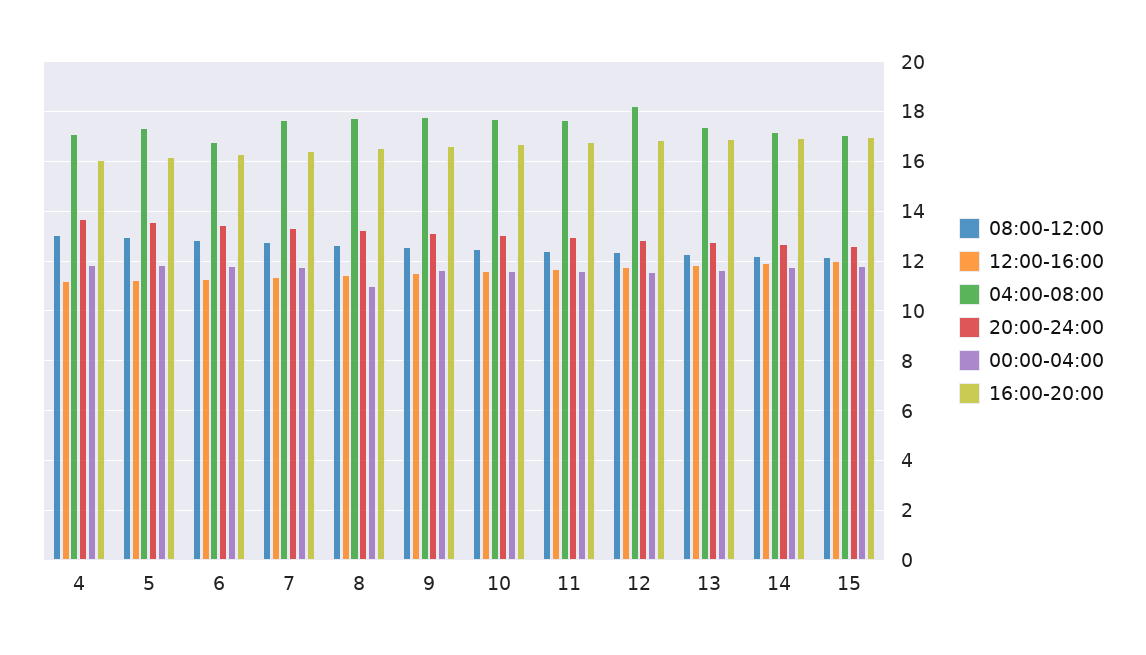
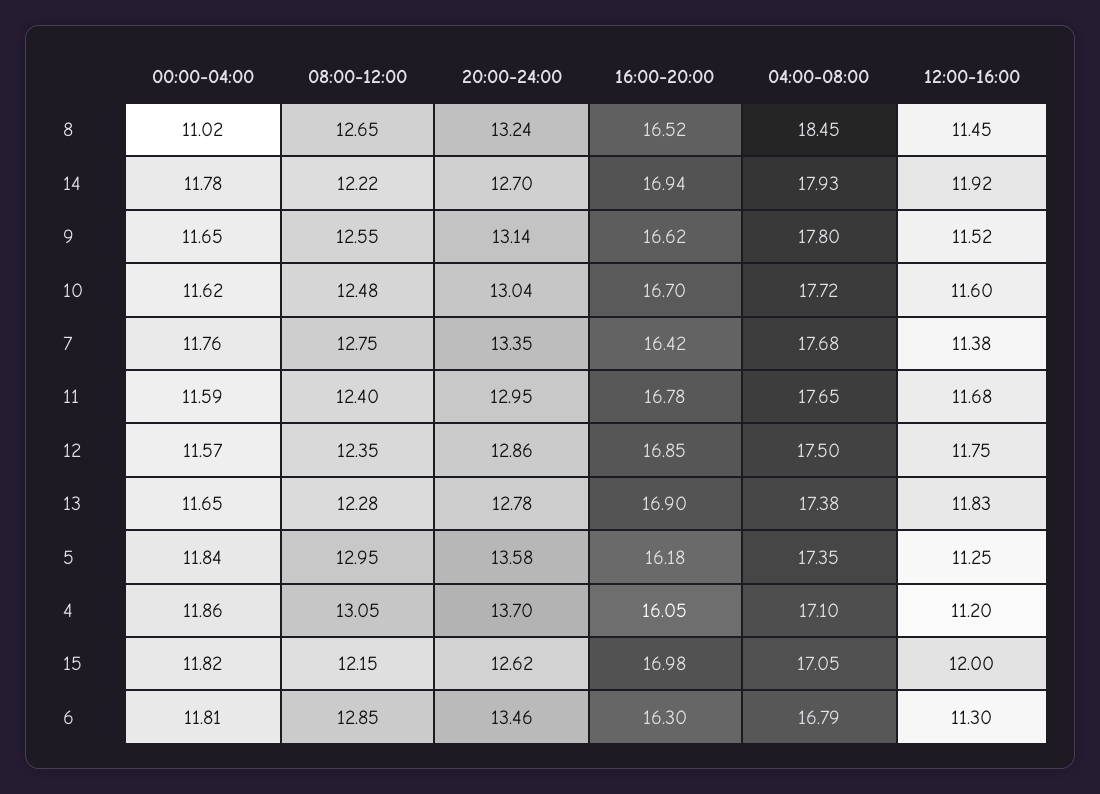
04:00-08:00, 8: 17.75 -> 18.45
04:00-08:00, 12: 18.25 -> 17.5
04:00-08:00, 14: 17.25 -> 17.93

